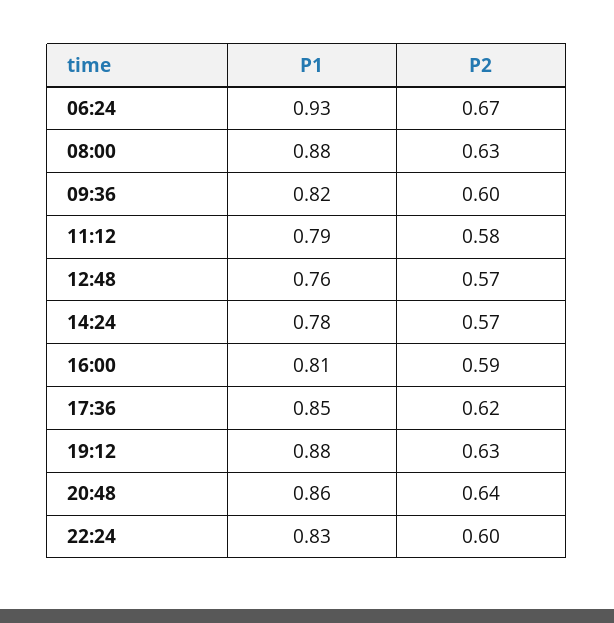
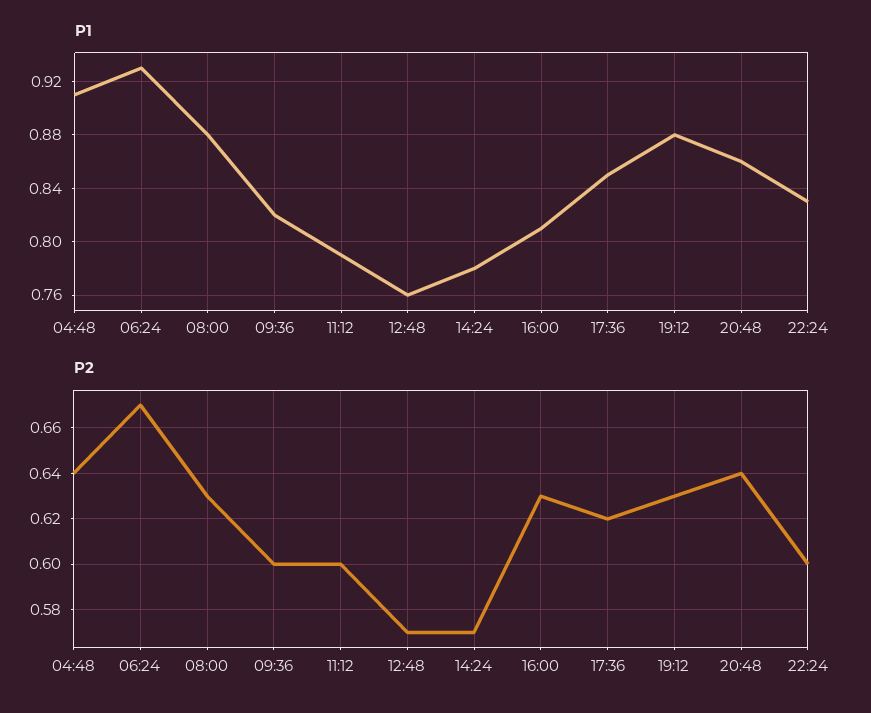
P2, 11:12: 0.58 -> 0.6
P2, 16:00: 0.59 -> 0.63
P1, 04:48: none -> 0.91
P2, 04:48: none -> 0.64

